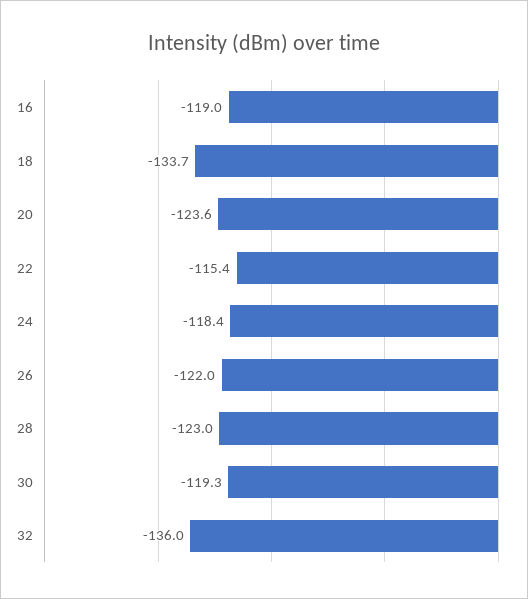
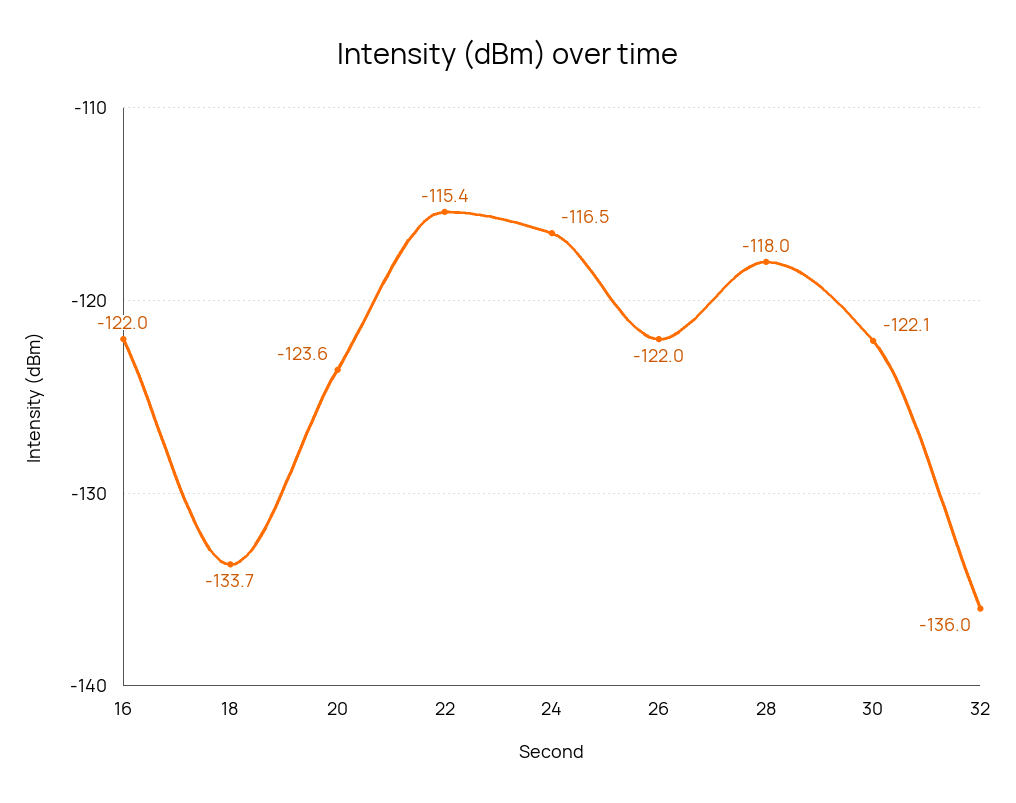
16: -119 -> -122
24: -118.4 -> -116.5
28: -123 -> -118
30: -119.3 -> -122.1

